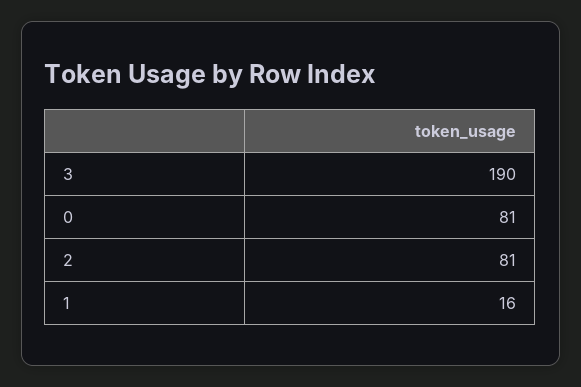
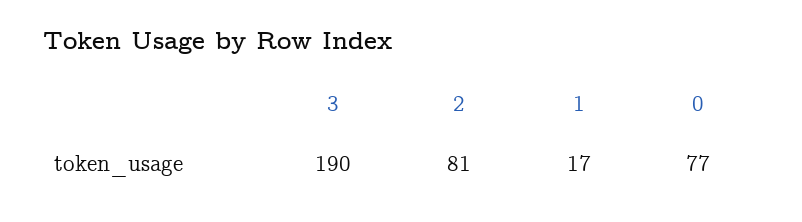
0: 81 -> 77
1: 16 -> 17

